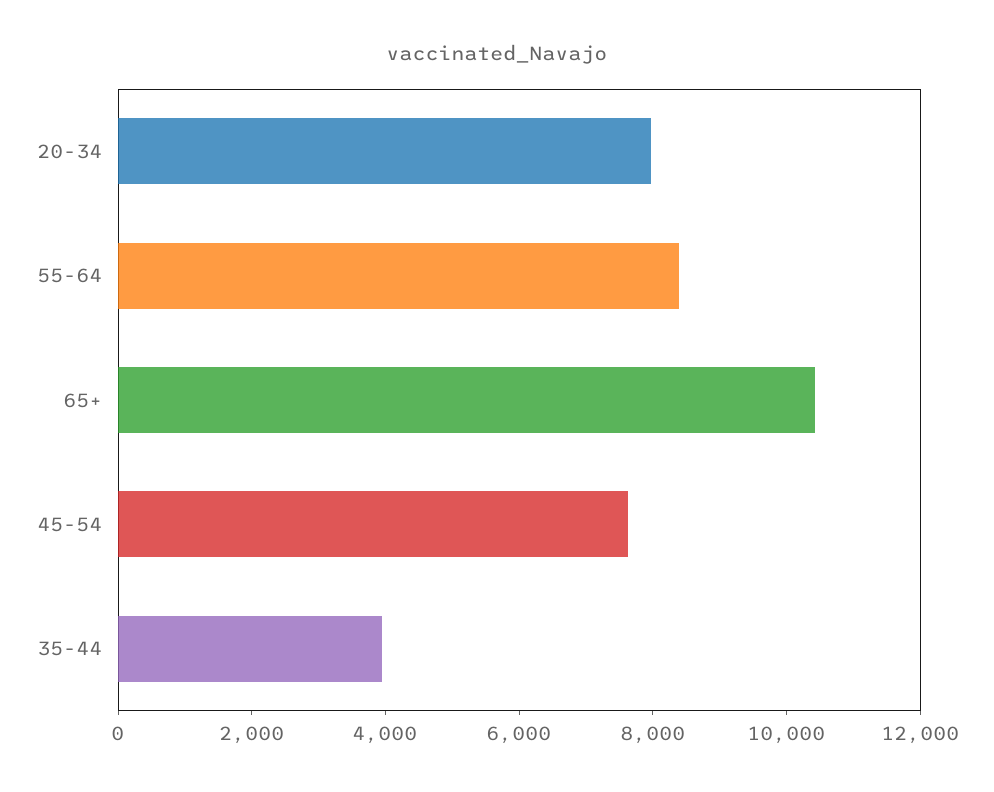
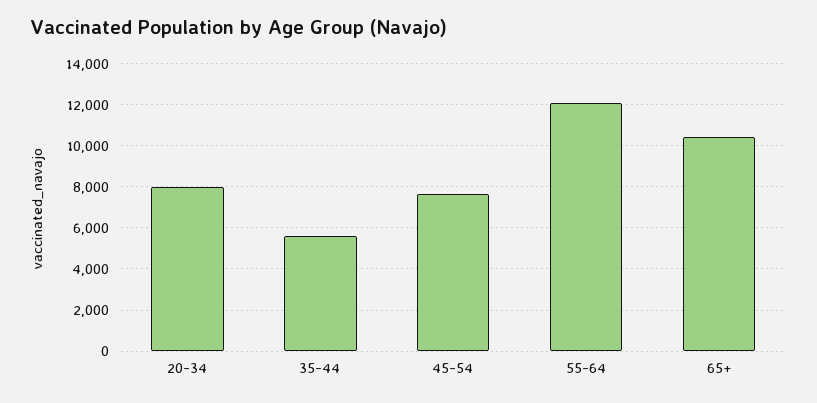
55-64: 8500 -> 12000
35-44: 4000 -> 5500

